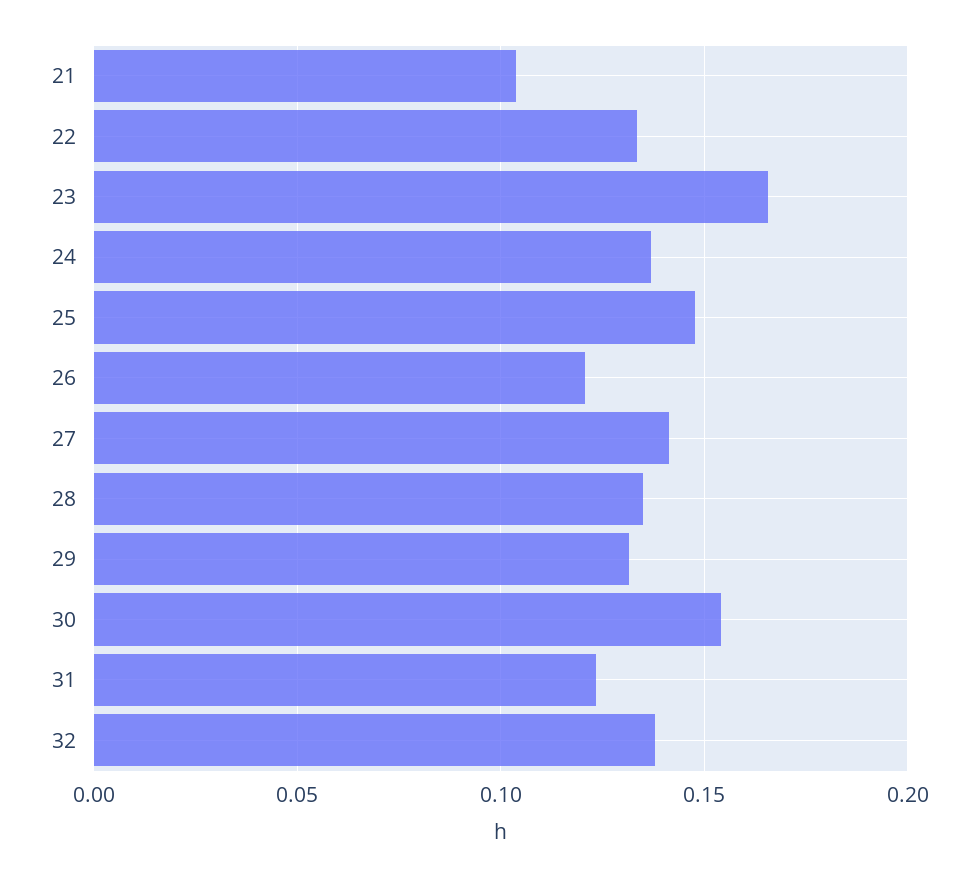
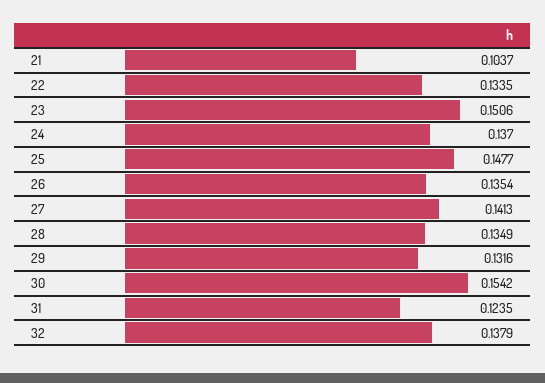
23: 0.165 -> 0.1506
26: 0.12 -> 0.1354

